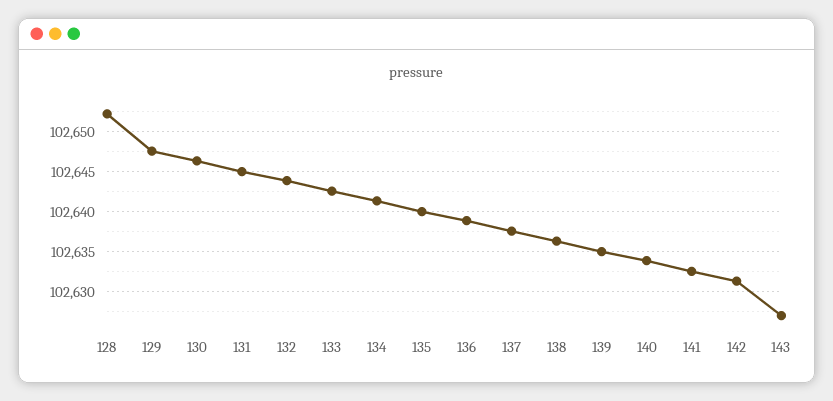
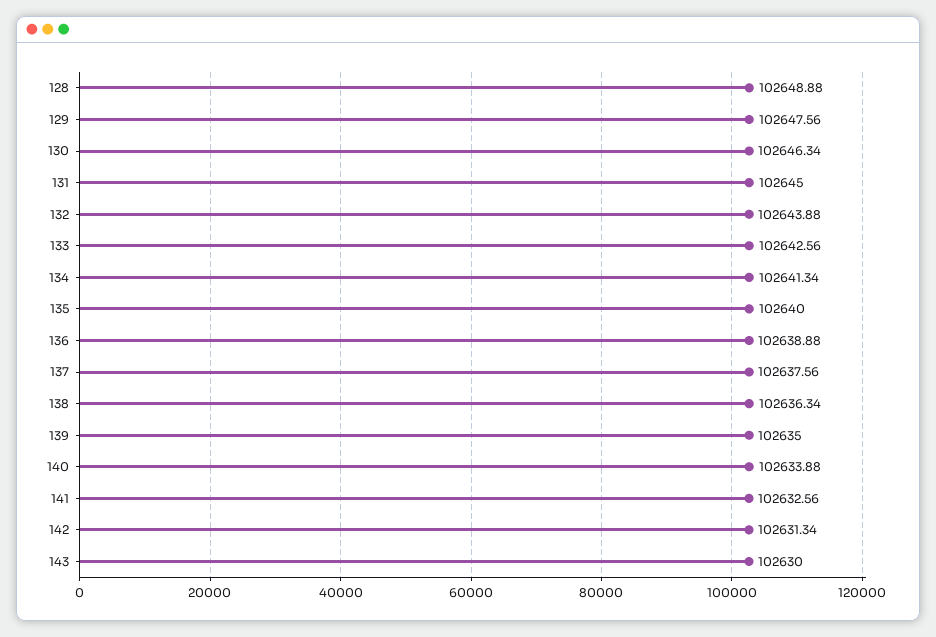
128: 102652 -> 102648.88
143: 102627 -> 102630

